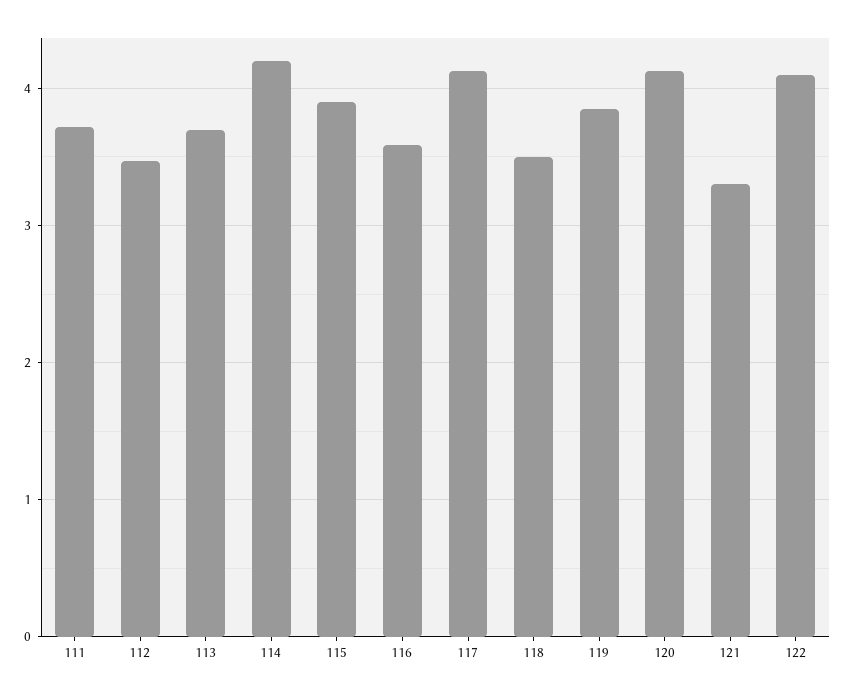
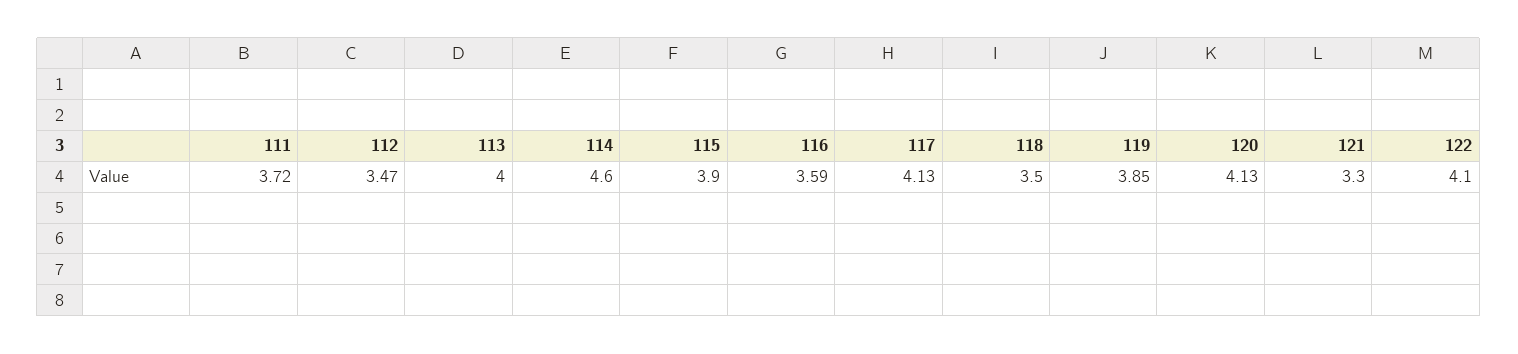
113: 3.7 -> 4
114: 4.2 -> 4.6

